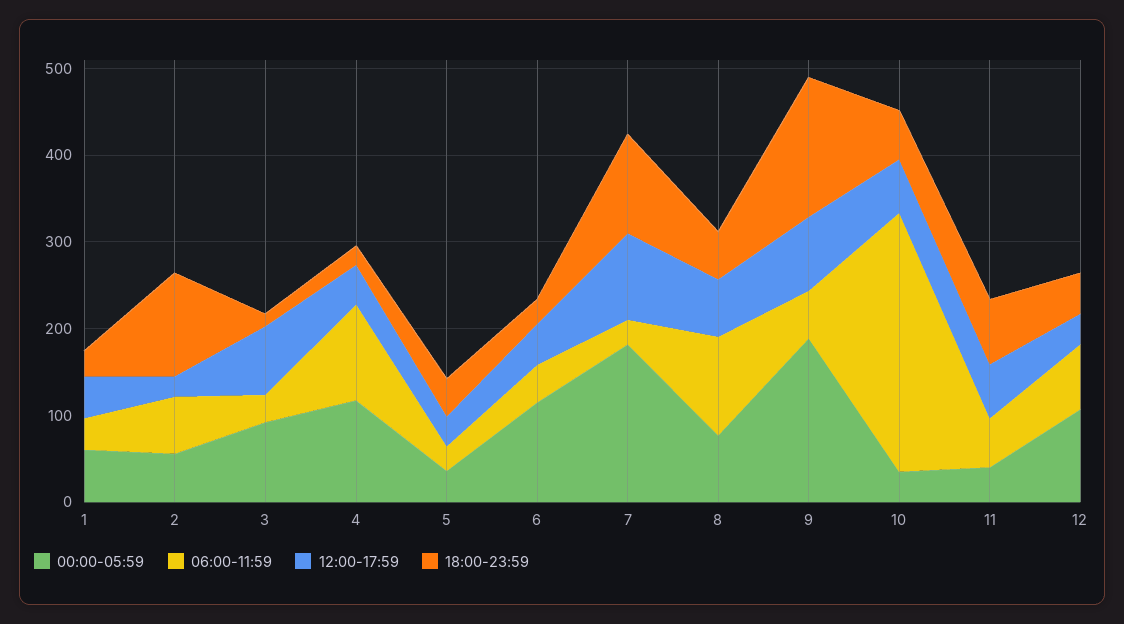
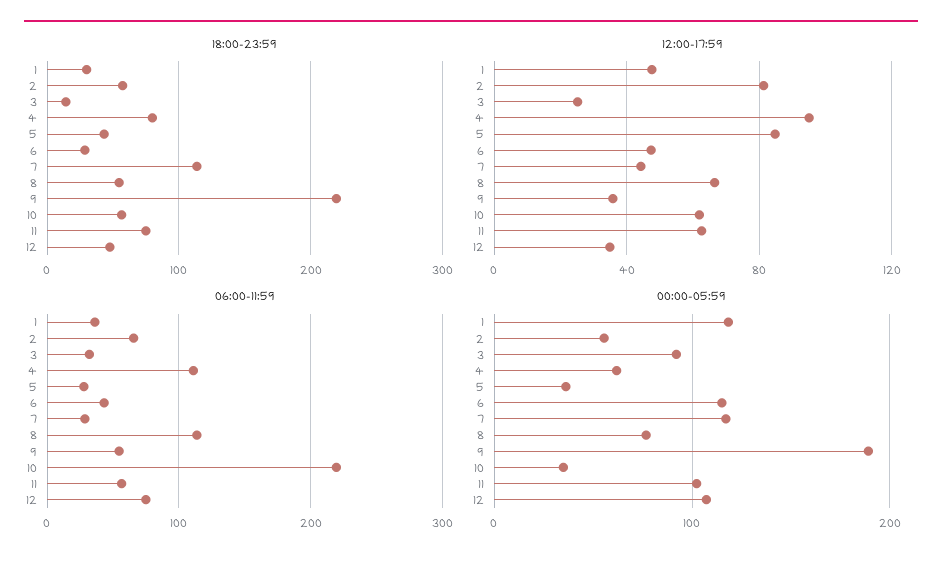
00:00-05:59, 1: 60 -> 120
12:00-17:59, 2: 20 -> 80
18:00-23:59, 2: 120 -> 60
12:00-17:59, 3: 80 -> 25
00:00-05:59, 4: 120 -> 60
12:00-17:59, 4: 40 -> 95
18:00-23:59, 4: 20 -> 80
12:00-17:59, 5: 40 -> 85
00:00-05:59, 7: 180 -> 120
12:00-17:59, 7: 100 -> 45
12:00-17:59, 9: 80 -> 35
18:00-23:59, 9: 160 -> 220
06:00-11:59, 10: 300 -> 220
00:00-05:59, 11: 40 -> 100

